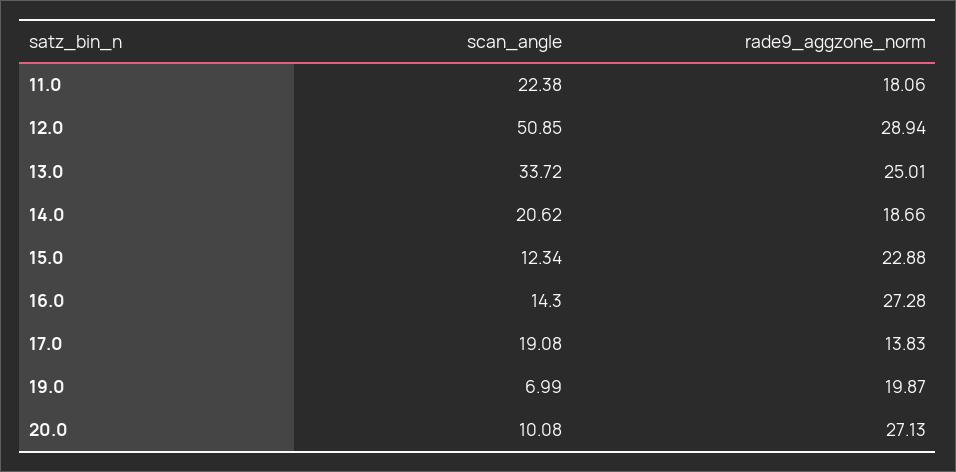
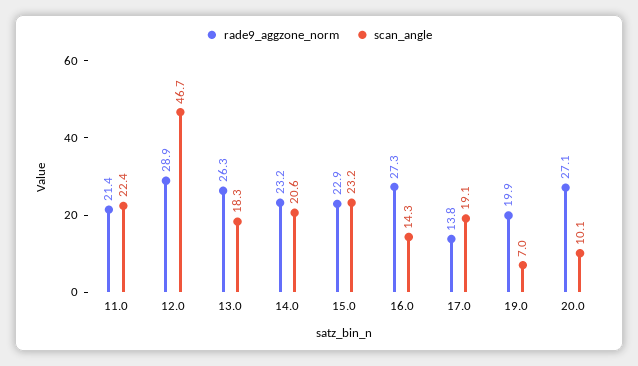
rade9_aggzone_norm, 11.0: 18.06 -> 21.4
scan_angle, 12.0: 50.85 -> 46.7
scan_angle, 13.0: 33.72 -> 18.3
rade9_aggzone_norm, 13.0: 25.01 -> 26.3
rade9_aggzone_norm, 14.0: 18.66 -> 23.2
scan_angle, 15.0: 12.34 -> 23.2

